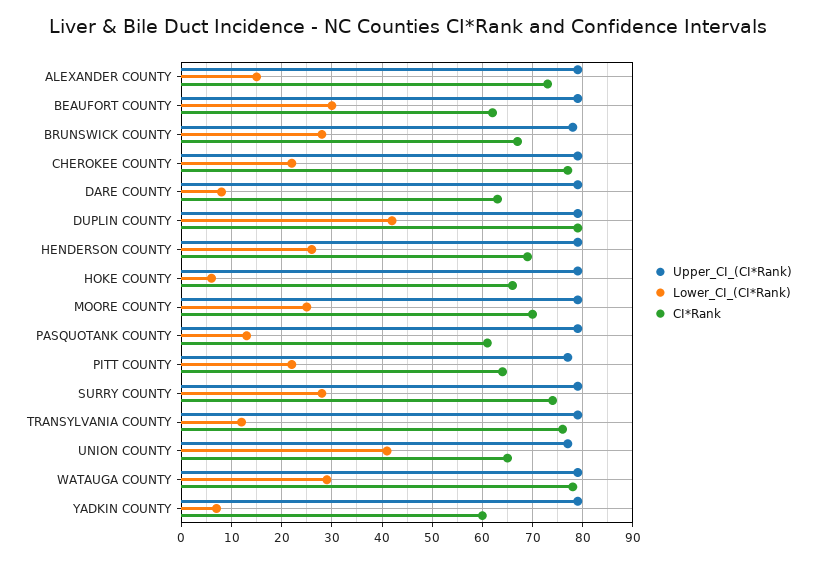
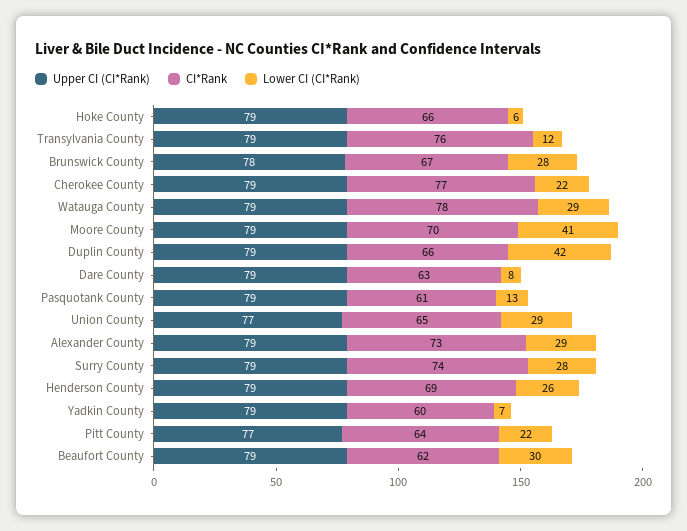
Lower_CI_(CI*Rank), ALEXANDER COUNTY: 15 -> 29
CI*Rank, DUPLIN COUNTY: 80 -> 66
Lower_CI_(CI*Rank), MOORE COUNTY: 25 -> 41
Lower_CI_(CI*Rank), UNION COUNTY: 40 -> 29

